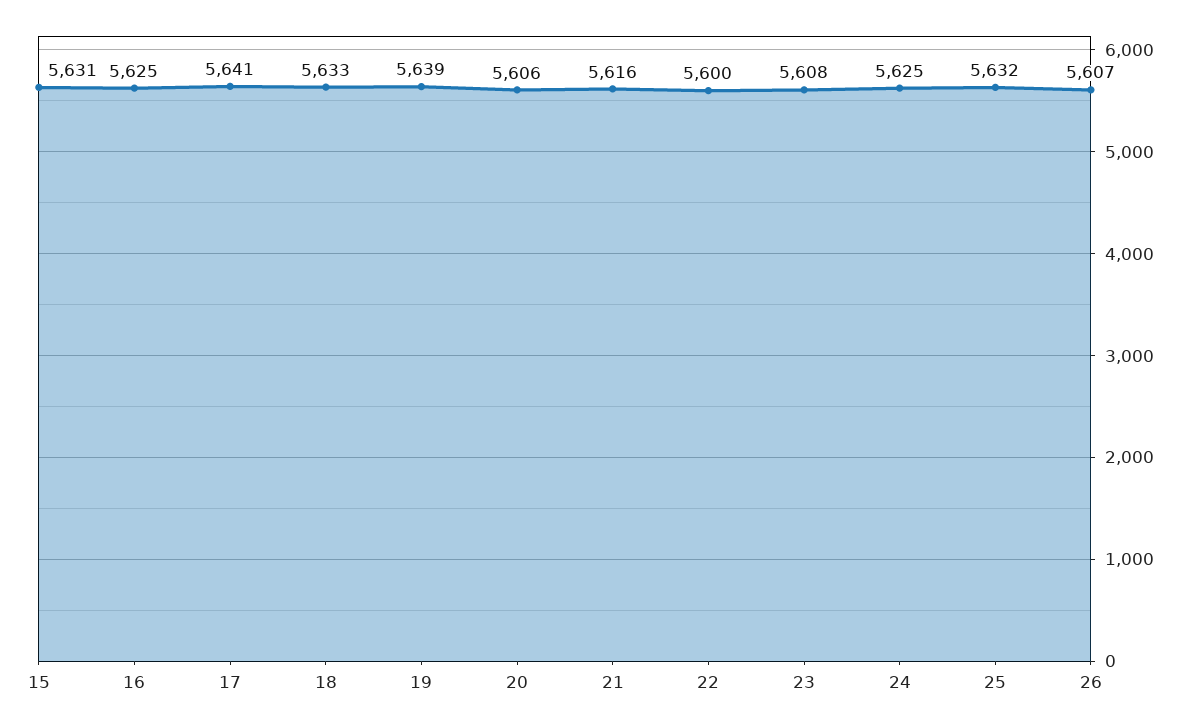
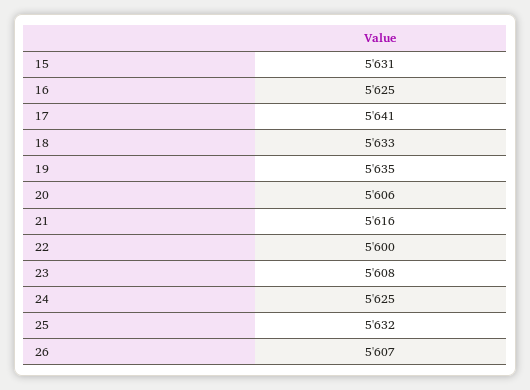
19: 5639 -> 5635

